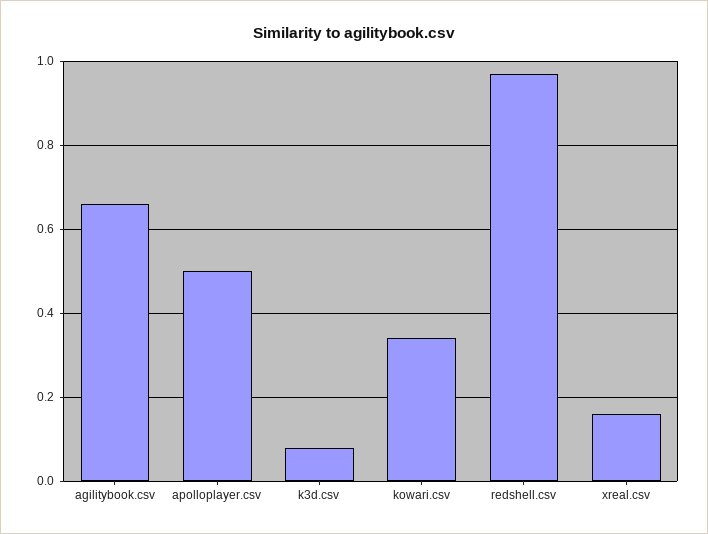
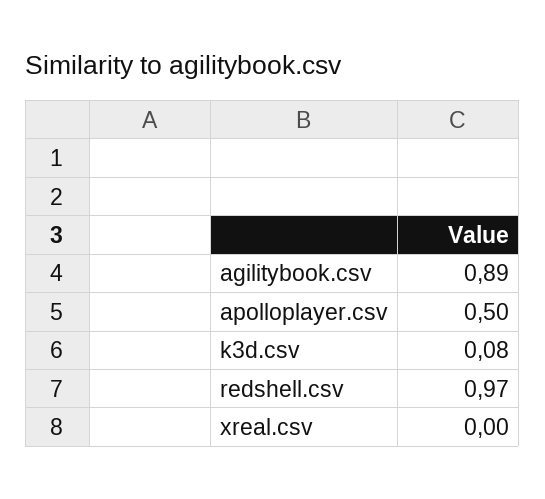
agilitybook.csv: 0.65 -> 0.89
kowari.csv: 0.35 -> none
xreal.csv: 0.15 -> 0

